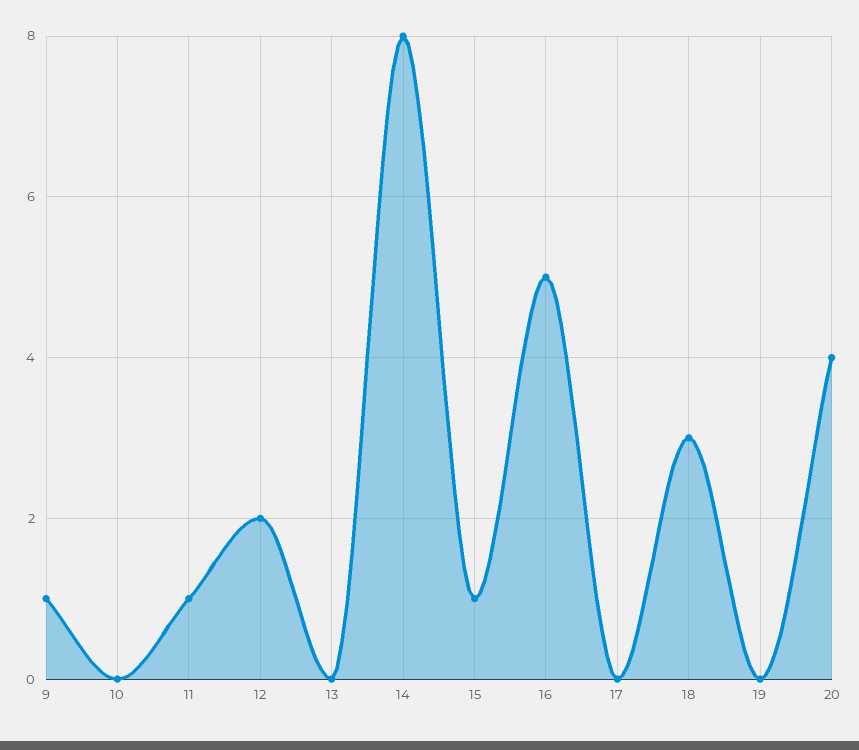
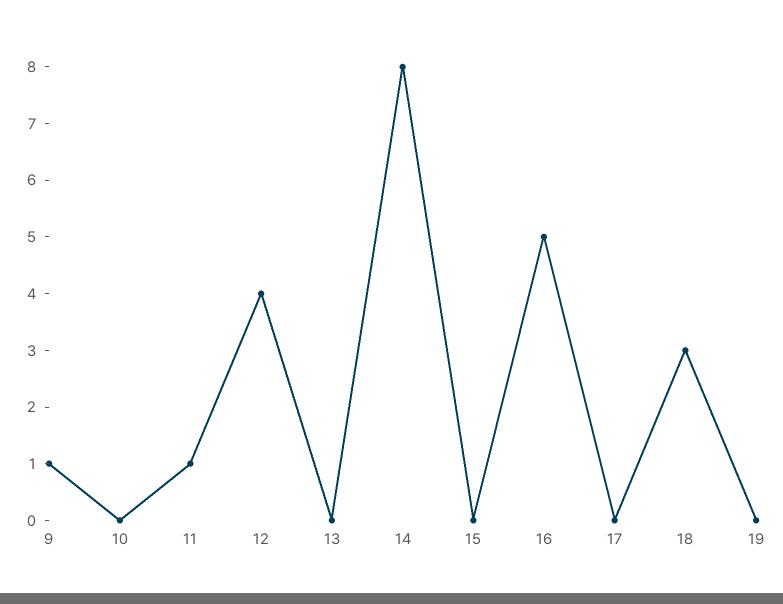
12: 2 -> 4
15: 1 -> 0
20: 4 -> none

